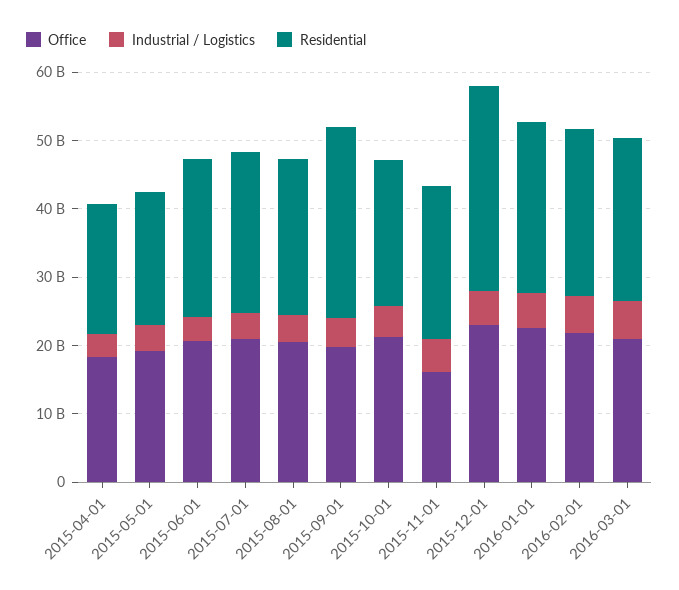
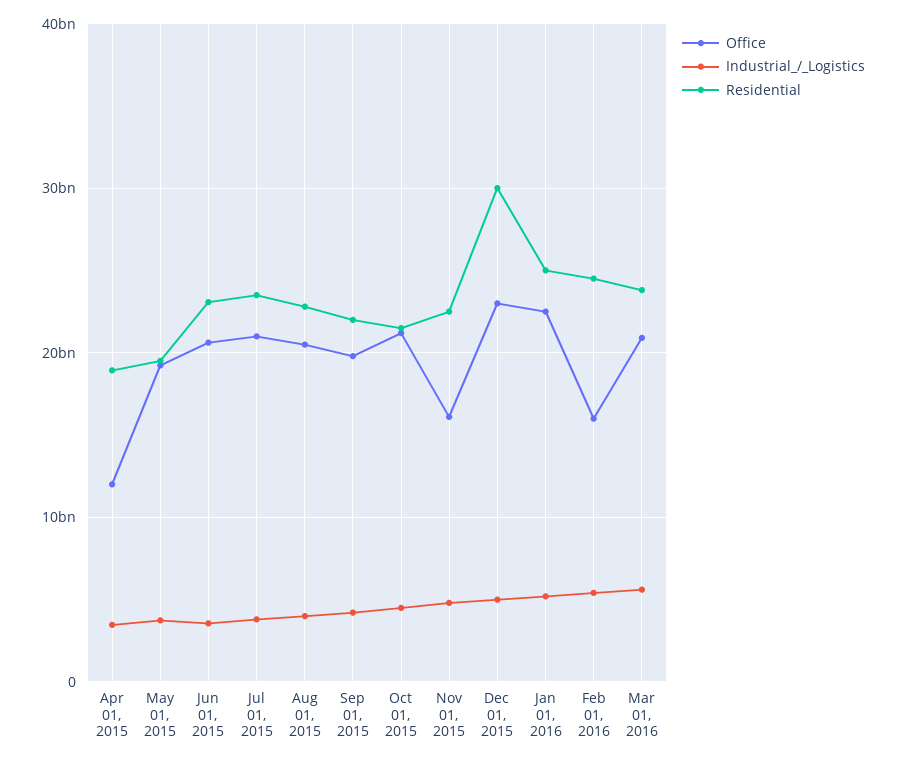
Office, 2015-04-01: 18000000000 -> 12000000000
Residential, 2015-09-01: 28000000000 -> 22000000000
Office, 2016-02-01: 22000000000 -> 16000000000

